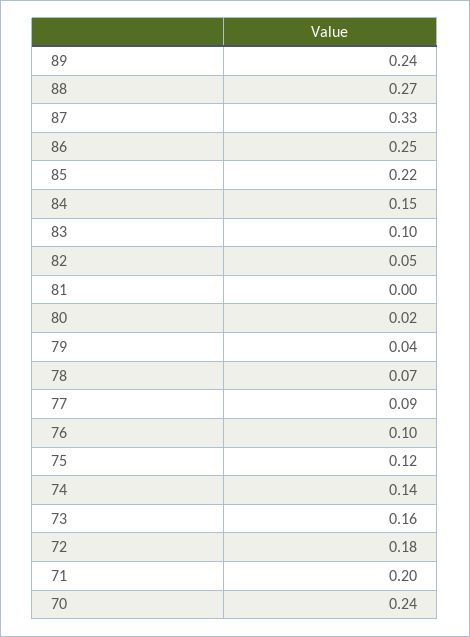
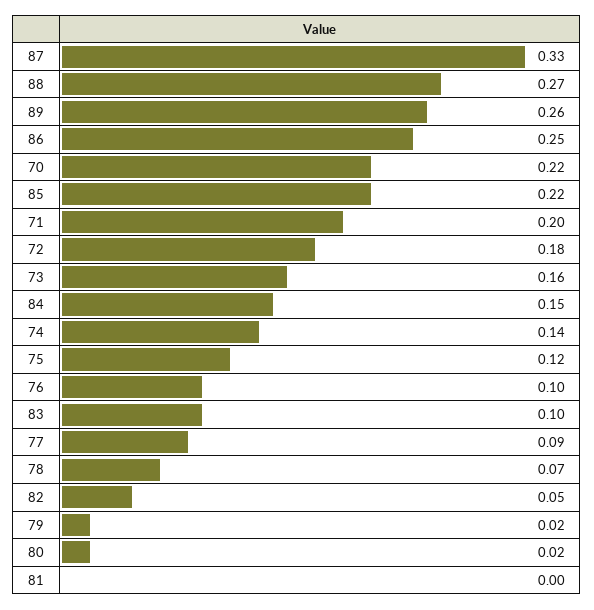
89: 0.24 -> 0.26
79: 0.04 -> 0.02
70: 0.24 -> 0.22

